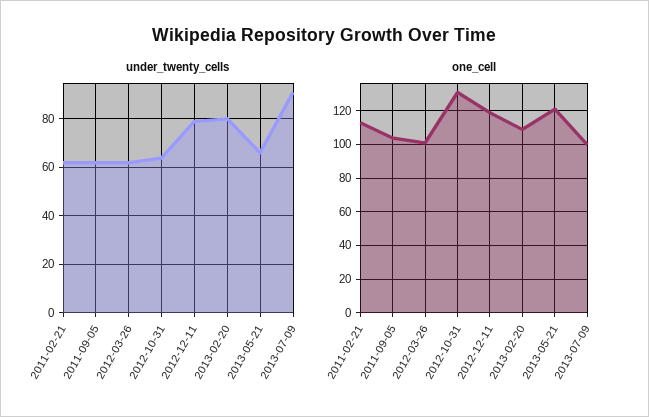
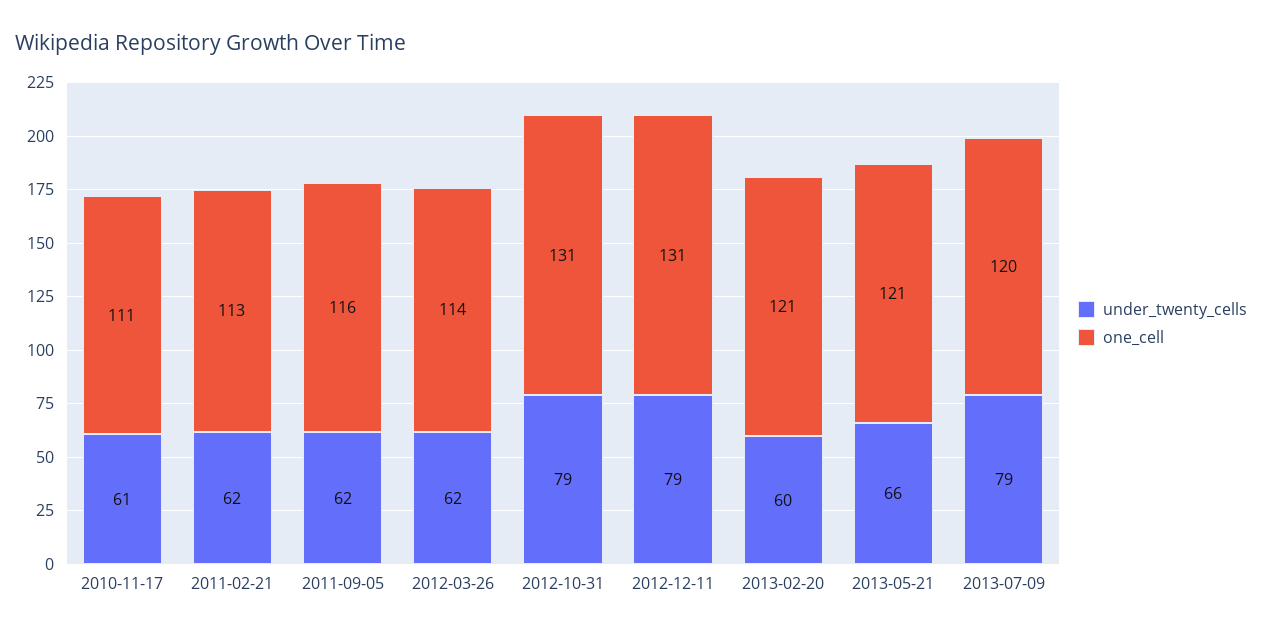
under_twenty_cells, 2012-10-31: 65 -> 79
under_twenty_cells, 2013-02-20: 80 -> 60
under_twenty_cells, 2013-07-09: 90 -> 79
one_cell, 2011-09-05: 105 -> 116
one_cell, 2012-03-26: 100 -> 114
one_cell, 2012-12-11: 120 -> 131
one_cell, 2013-02-20: 110 -> 121
one_cell, 2013-07-09: 100 -> 120
under_twenty_cells, 2010-11-17: none -> 61
one_cell, 2010-11-17: none -> 111

